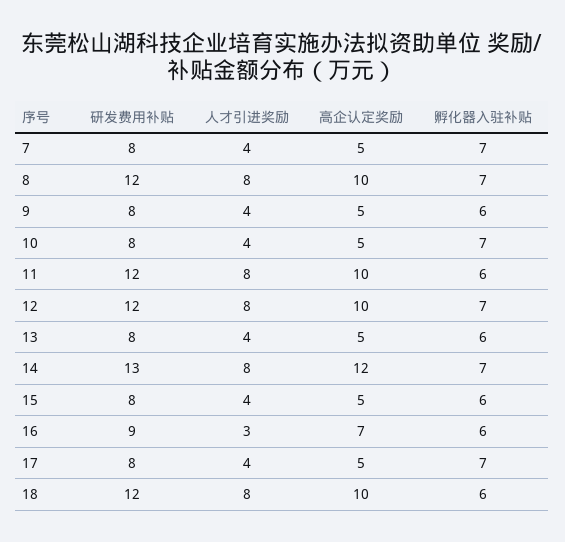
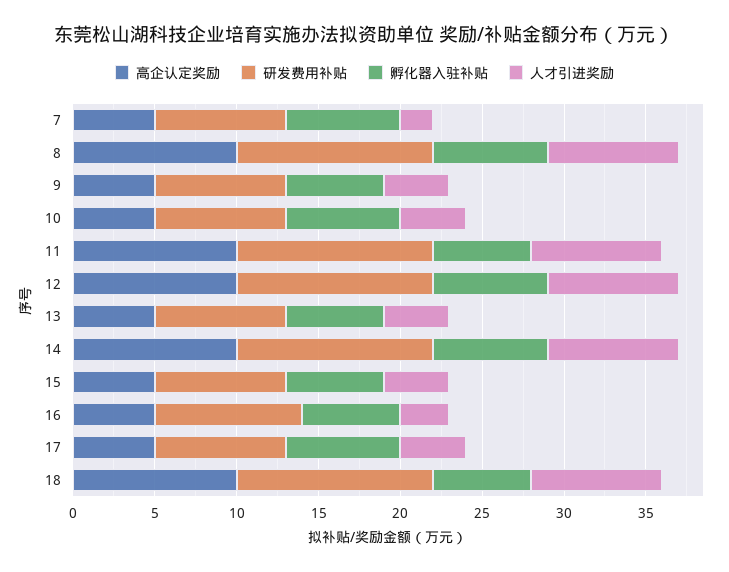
人才引进奖励, 7: 4 -> 2
研发费用补贴, 14: 13 -> 12
高企认定奖励, 14: 12 -> 10
高企认定奖励, 16: 7 -> 5

